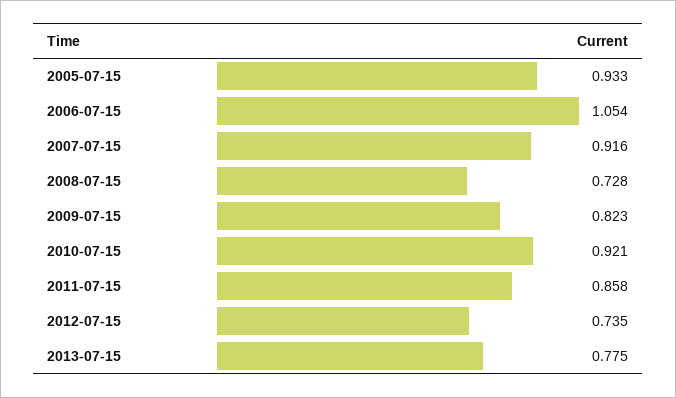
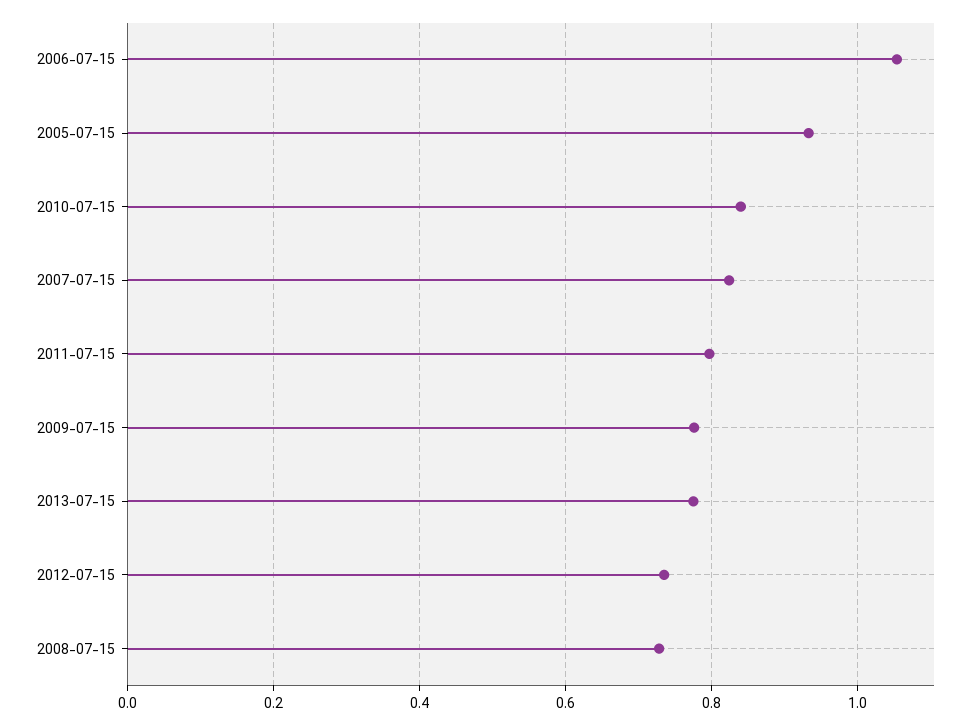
2007-07-15: 0.916 -> 0.82
2009-07-15: 0.823 -> 0.78
2010-07-15: 0.921 -> 0.84
2011-07-15: 0.858 -> 0.8

